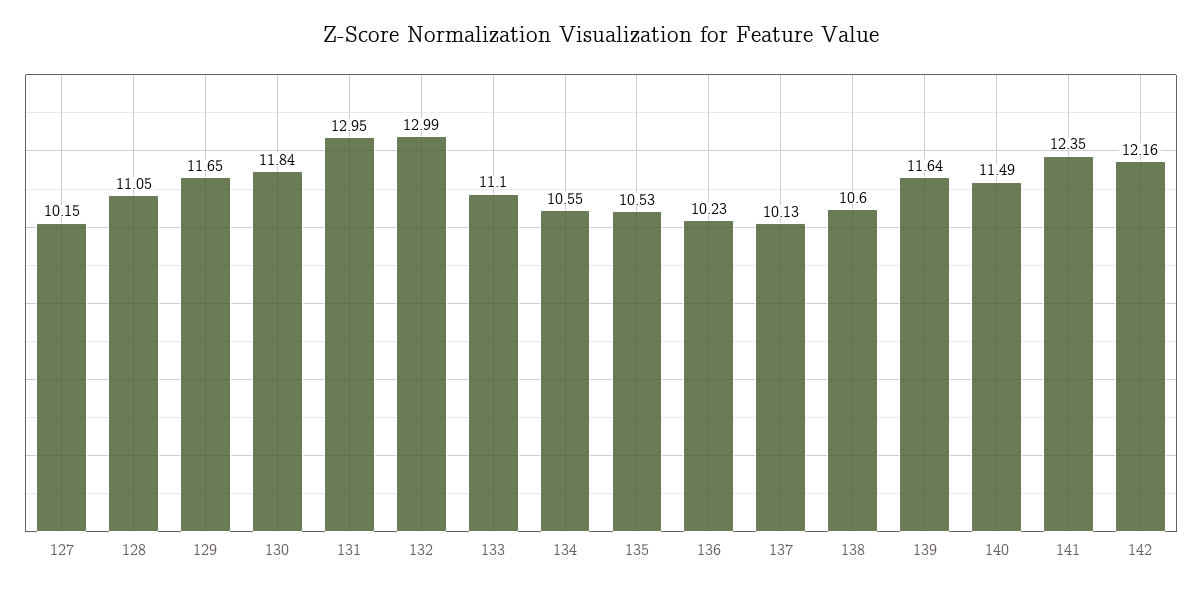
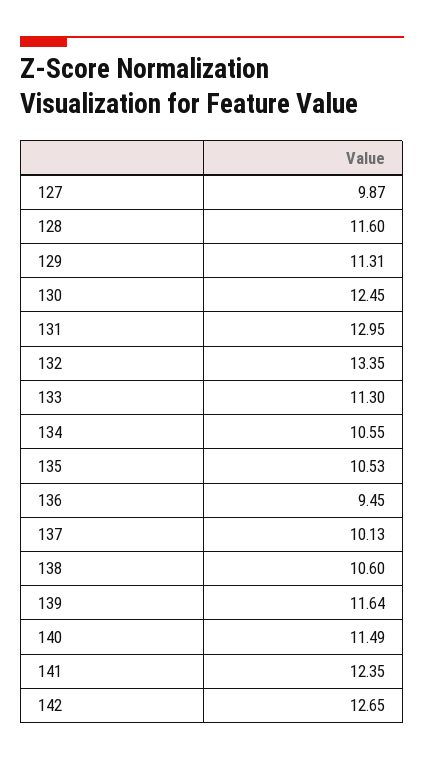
127: 10.15 -> 9.87
128: 11.05 -> 11.6
129: 11.65 -> 11.31
130: 11.84 -> 12.45
132: 12.99 -> 13.35
133: 11.1 -> 11.3
136: 10.23 -> 9.45
142: 12.16 -> 12.65

